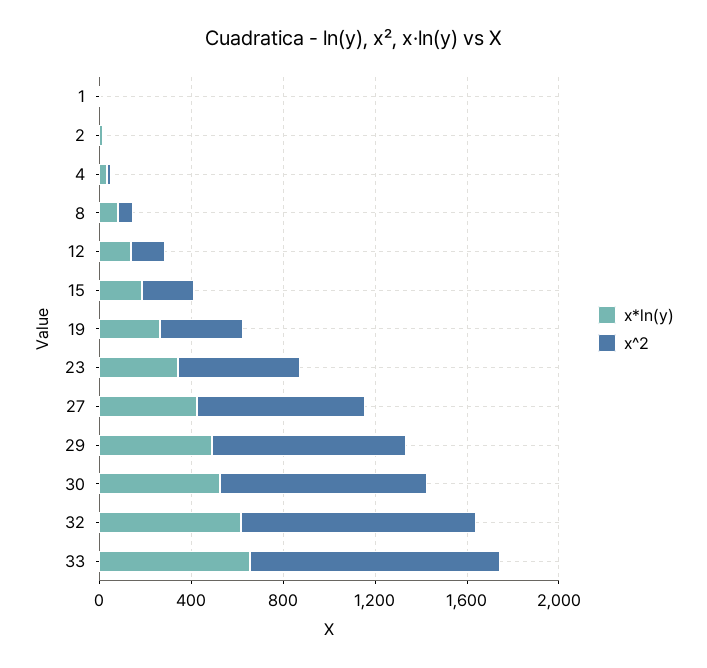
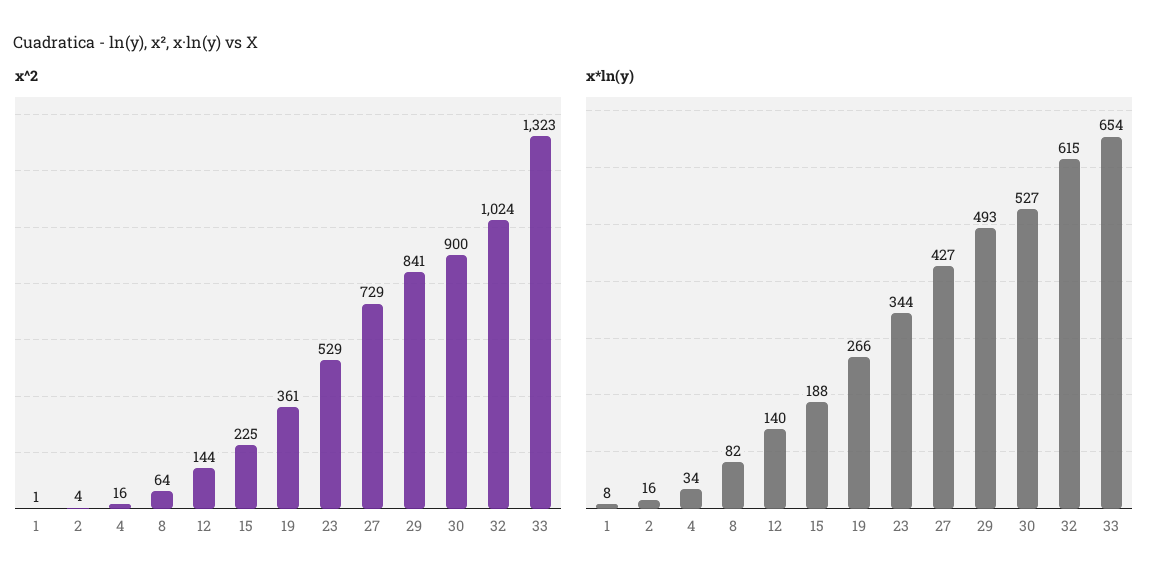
x^2, 33: 1100 -> 1323

